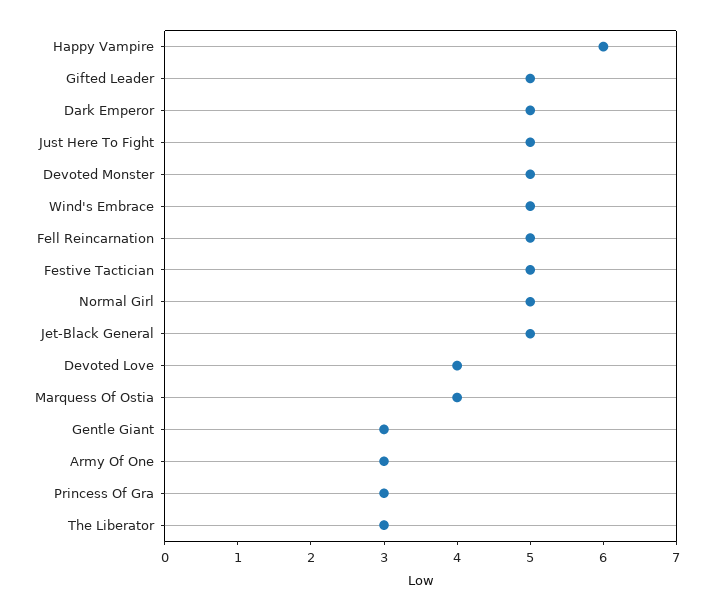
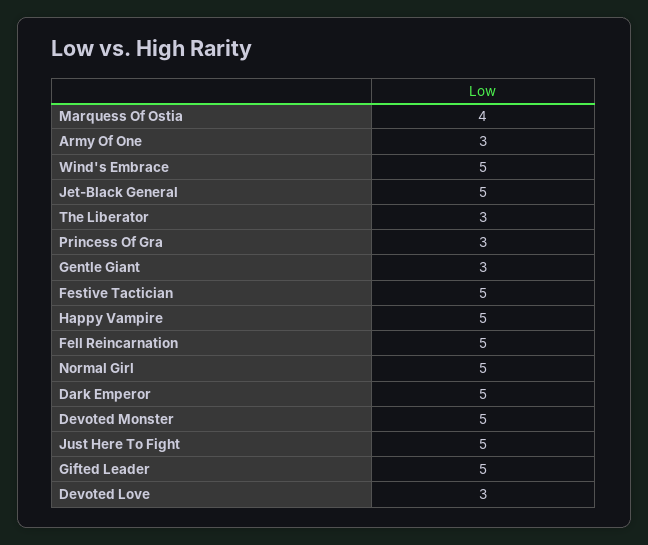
Happy Vampire: 6 -> 5
Devoted Love: 4 -> 3

